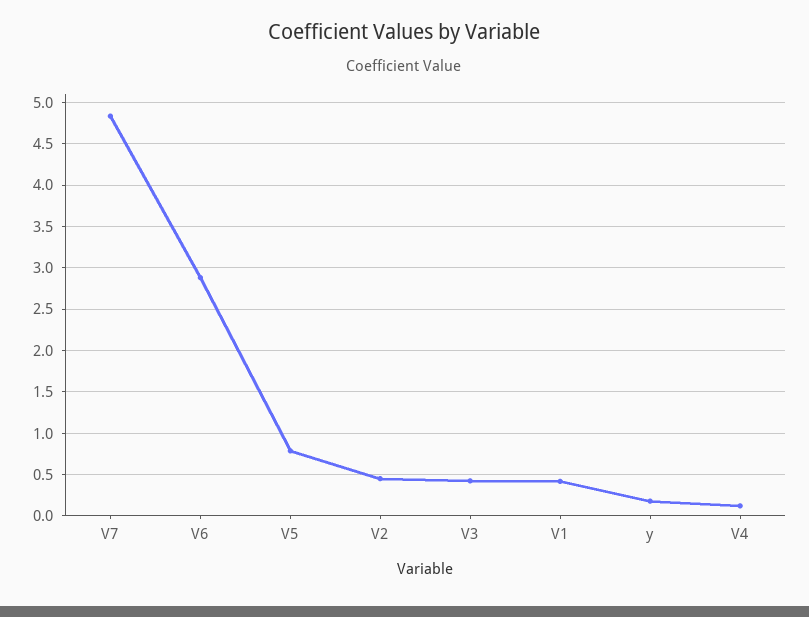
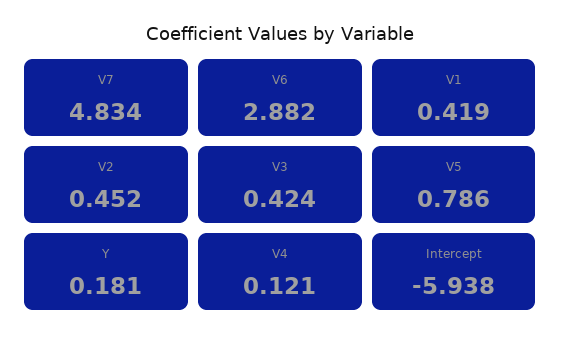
Intercept: none -> -5.938

